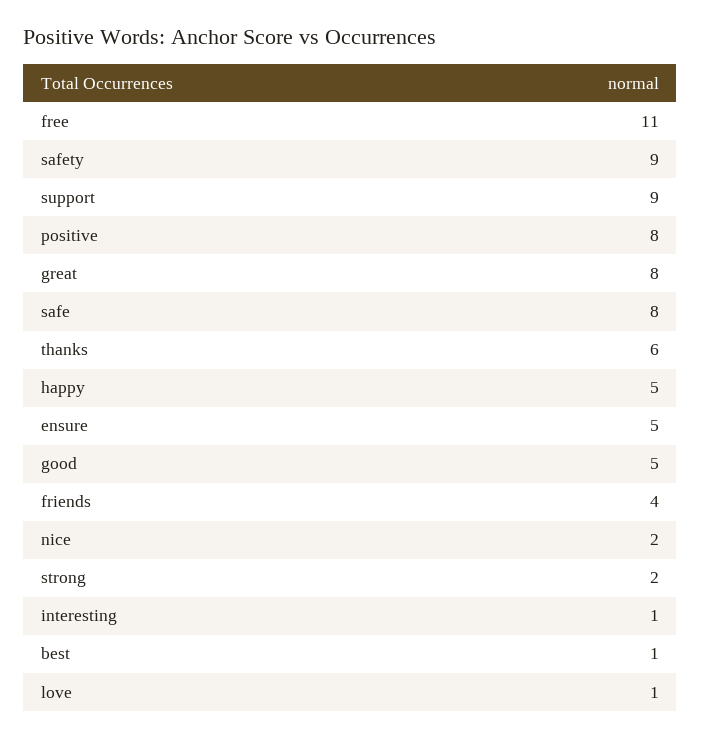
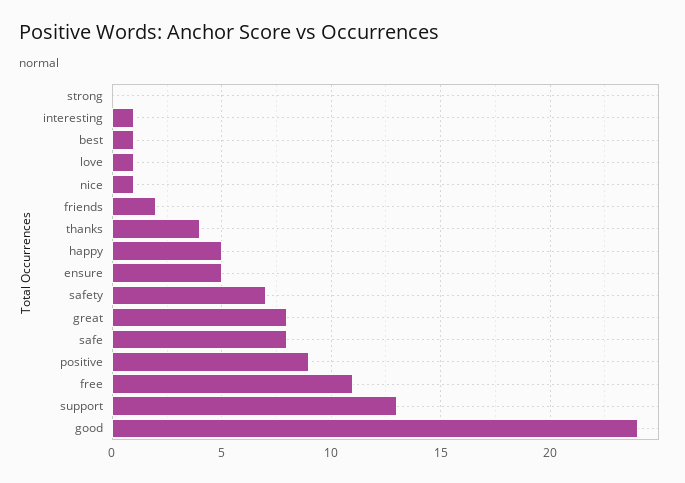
safety: 9 -> 7
support: 9 -> 13
positive: 8 -> 9
thanks: 6 -> 4
good: 5 -> 24
friends: 4 -> 2
nice: 2 -> 1
strong: 2 -> 0

